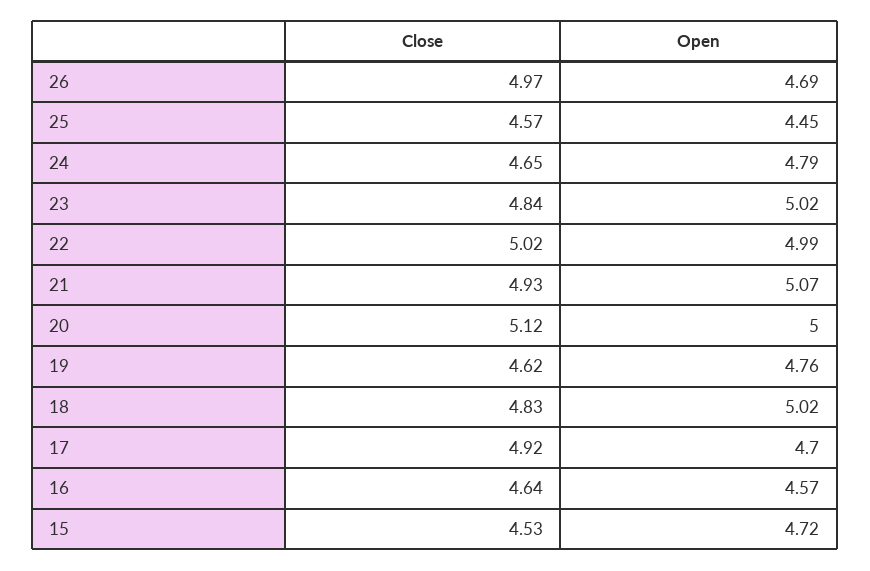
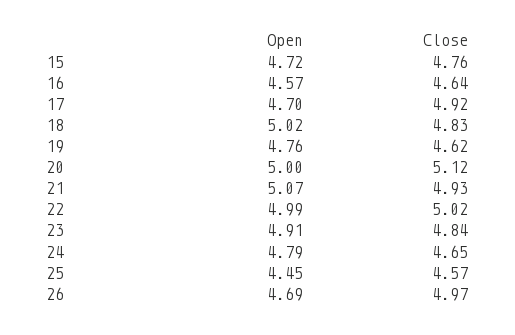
Open, 23: 5.02 -> 4.91
Close, 15: 4.53 -> 4.76

